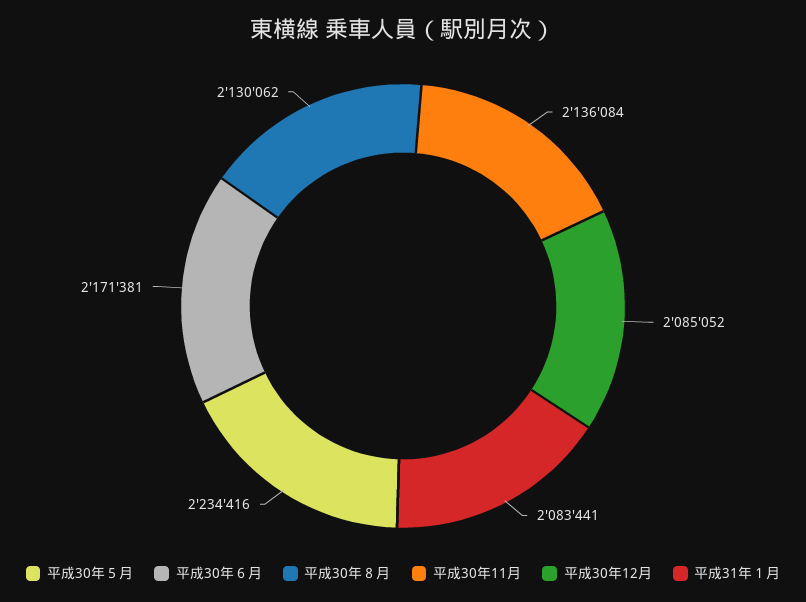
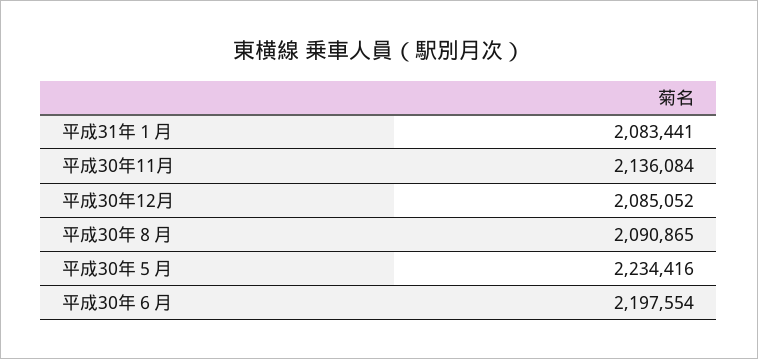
平成30年６月: 2171381 -> 2197554
平成30年８月: 2130062 -> 2090865

